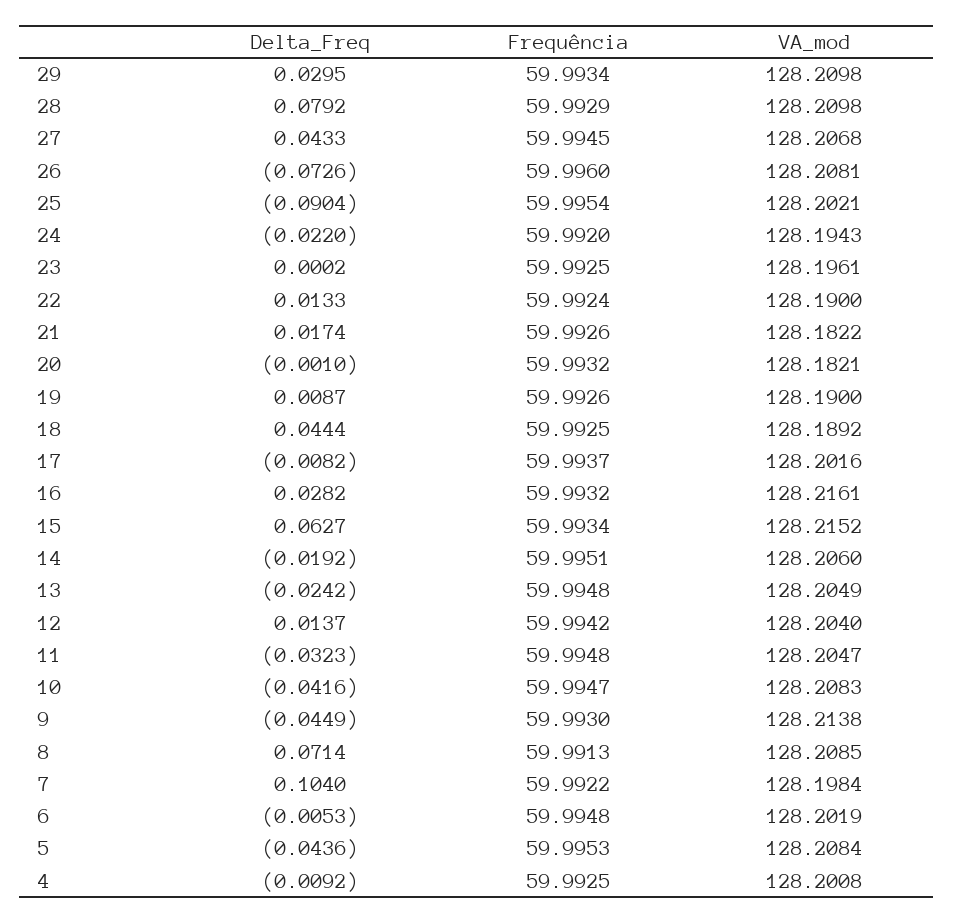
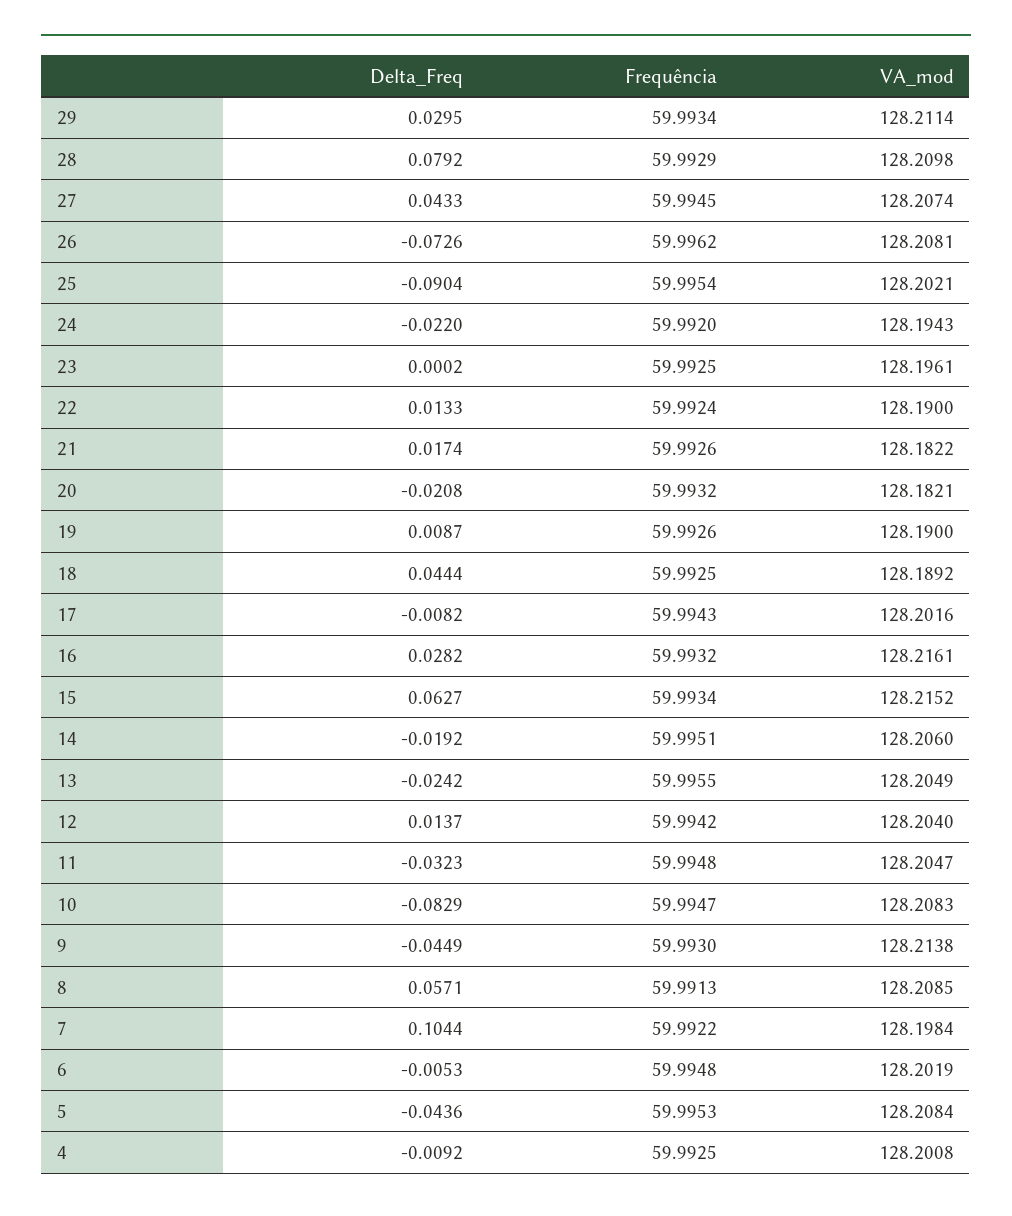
VA_mod, 29: 128.2098 -> 128.2114
VA_mod, 27: 128.2068 -> 128.2074
Frequência, 26: 59.996 -> 59.9962
Delta_Freq, 20: -0.001 -> -0.0208
Frequência, 17: 59.9937 -> 59.9943
Frequência, 13: 59.9948 -> 59.9955
Delta_Freq, 10: -0.0416 -> -0.0829
Delta_Freq, 8: 0.0714 -> 0.0571
Delta_Freq, 7: 0.104 -> 0.1044

